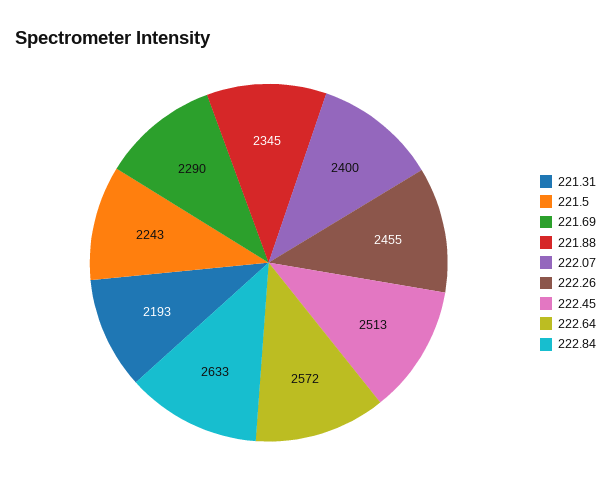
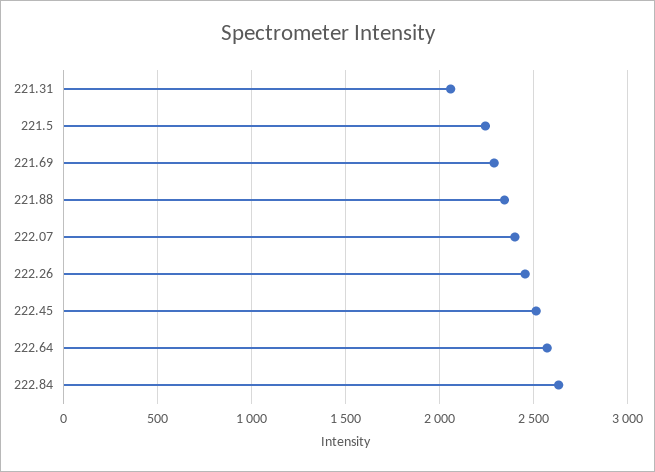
221.31: 2193 -> 2050

